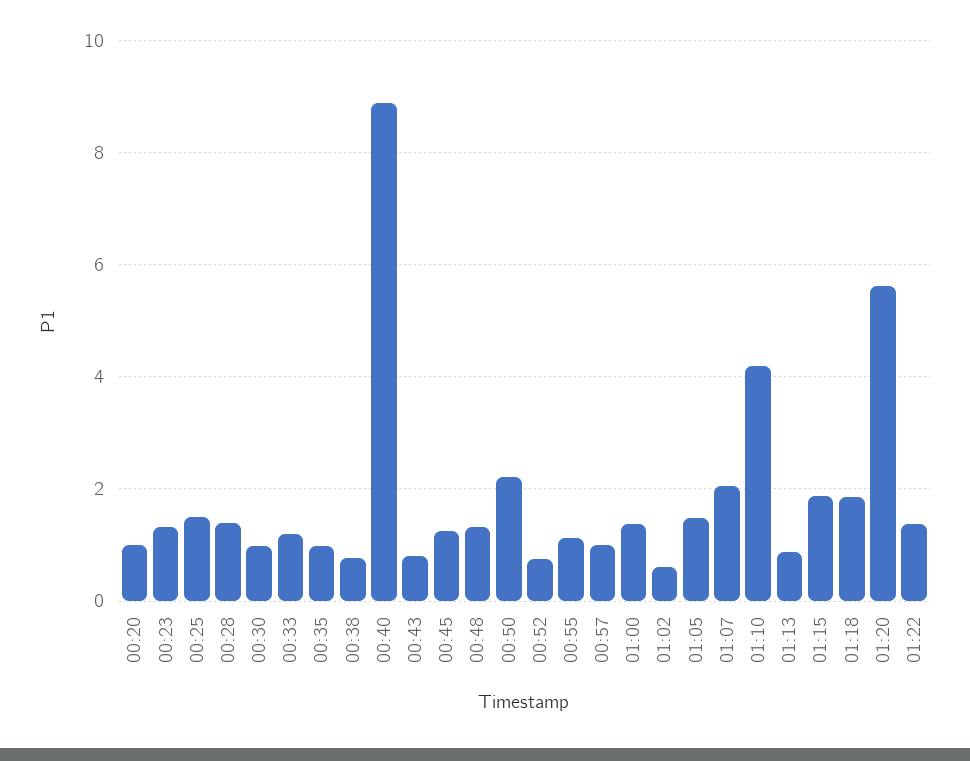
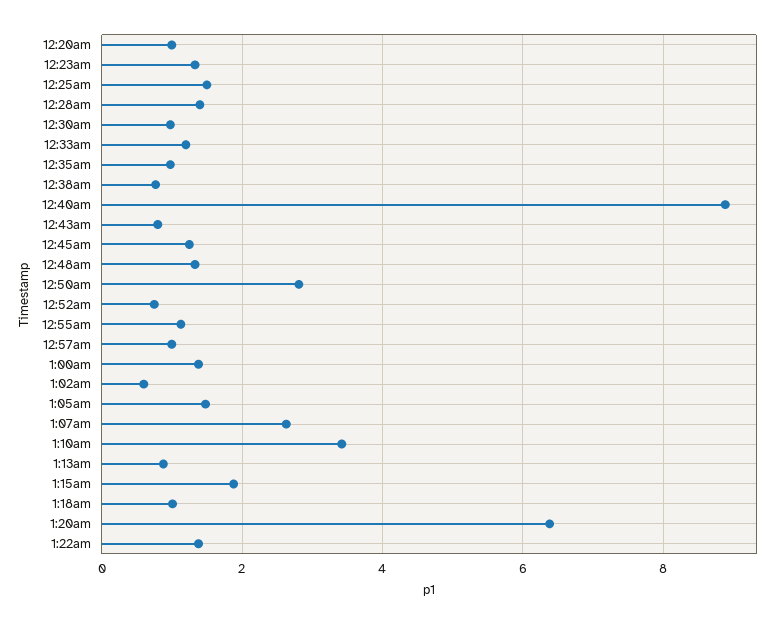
00:50: 2.2 -> 2.8
01:07: 2 -> 2.6
01:10: 4.2 -> 3.4
01:18: 1.8 -> 1
01:20: 5.6 -> 6.4

